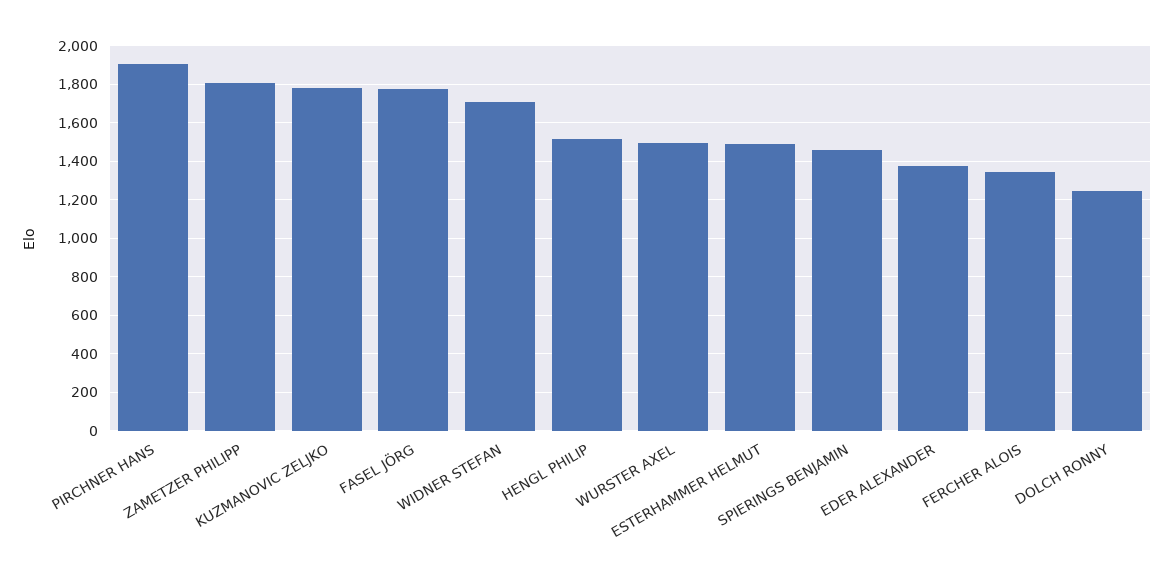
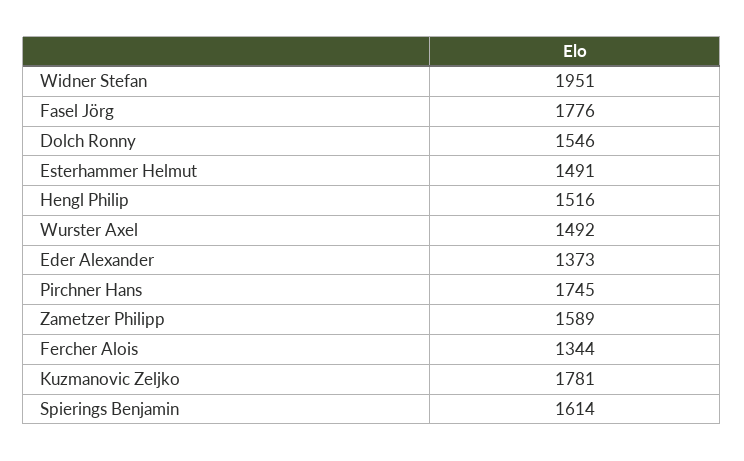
PIRCHNER HANS: 1900 -> 1745
ZAMETZER PHILIPP: 1800 -> 1589
WIDNER STEFAN: 1700 -> 1951
SPIERINGS BENJAMIN: 1450 -> 1614
DOLCH RONNY: 1250 -> 1546

